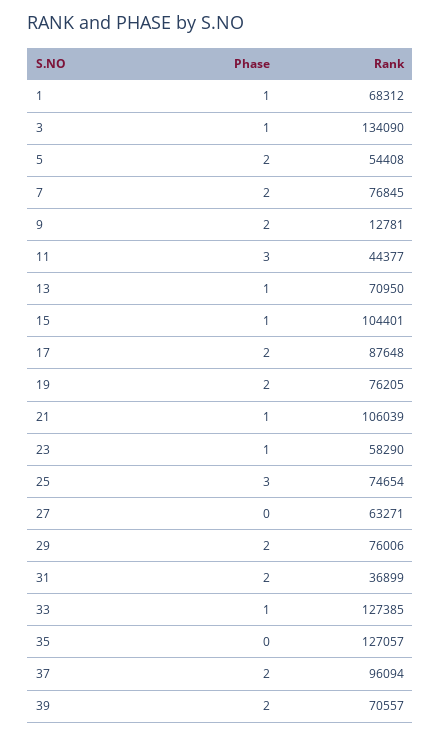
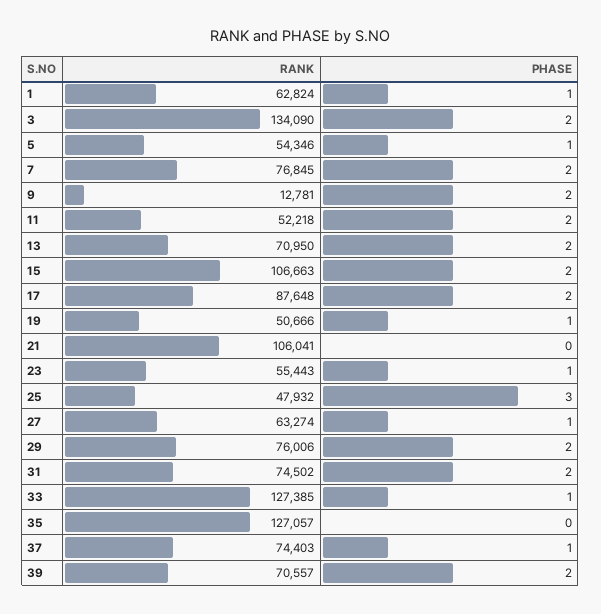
Rank, 1: 68312 -> 62824
Phase, 3: 1 -> 2
Phase, 5: 2 -> 1
Rank, 5: 54408 -> 54346
Phase, 11: 3 -> 2
Rank, 11: 44377 -> 52218
Phase, 13: 1 -> 2
Phase, 15: 1 -> 2
Rank, 15: 104401 -> 106663
Phase, 19: 2 -> 1
Rank, 19: 76205 -> 50666
Phase, 21: 1 -> 0
Rank, 21: 106039 -> 106041
Rank, 23: 58290 -> 55443
Rank, 25: 74654 -> 47932
Phase, 27: 0 -> 1
Rank, 27: 63271 -> 63274
Rank, 31: 36899 -> 74502
Phase, 37: 2 -> 1
Rank, 37: 96094 -> 74403

